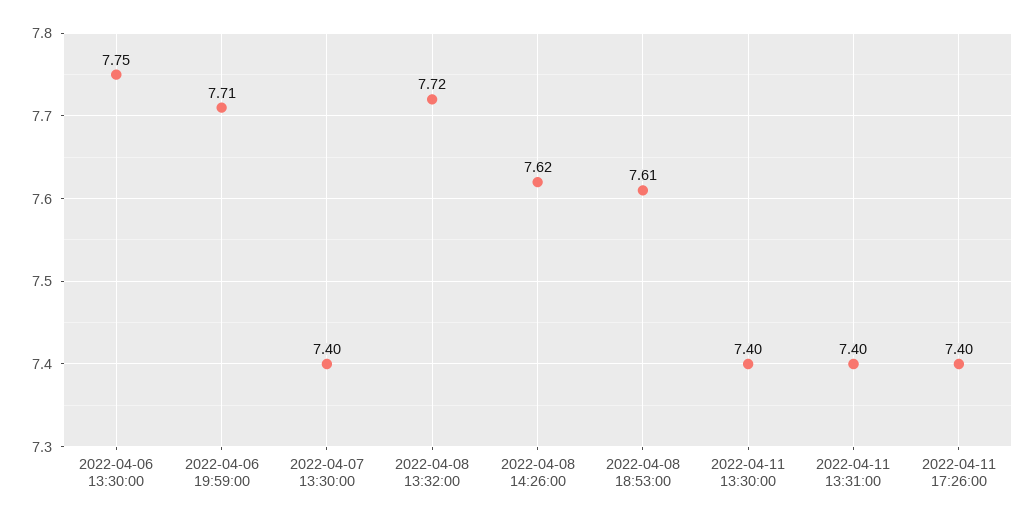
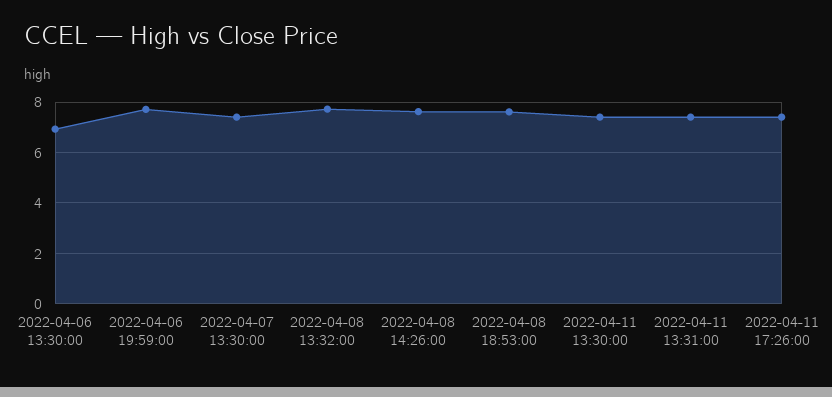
2022-04-06 13:30:00: 7.75 -> 7

